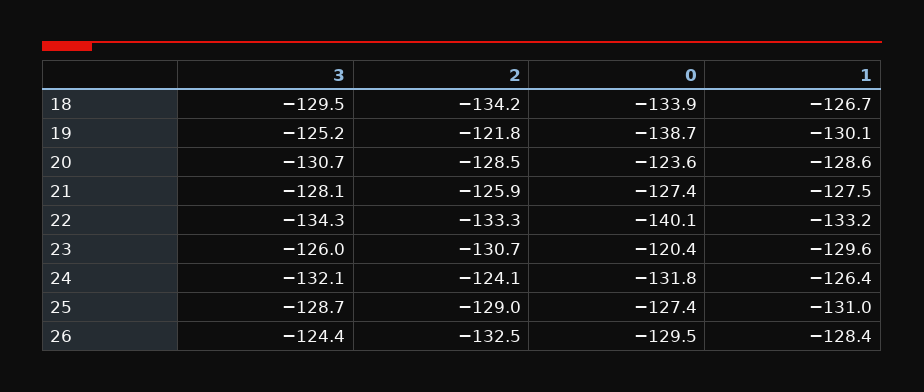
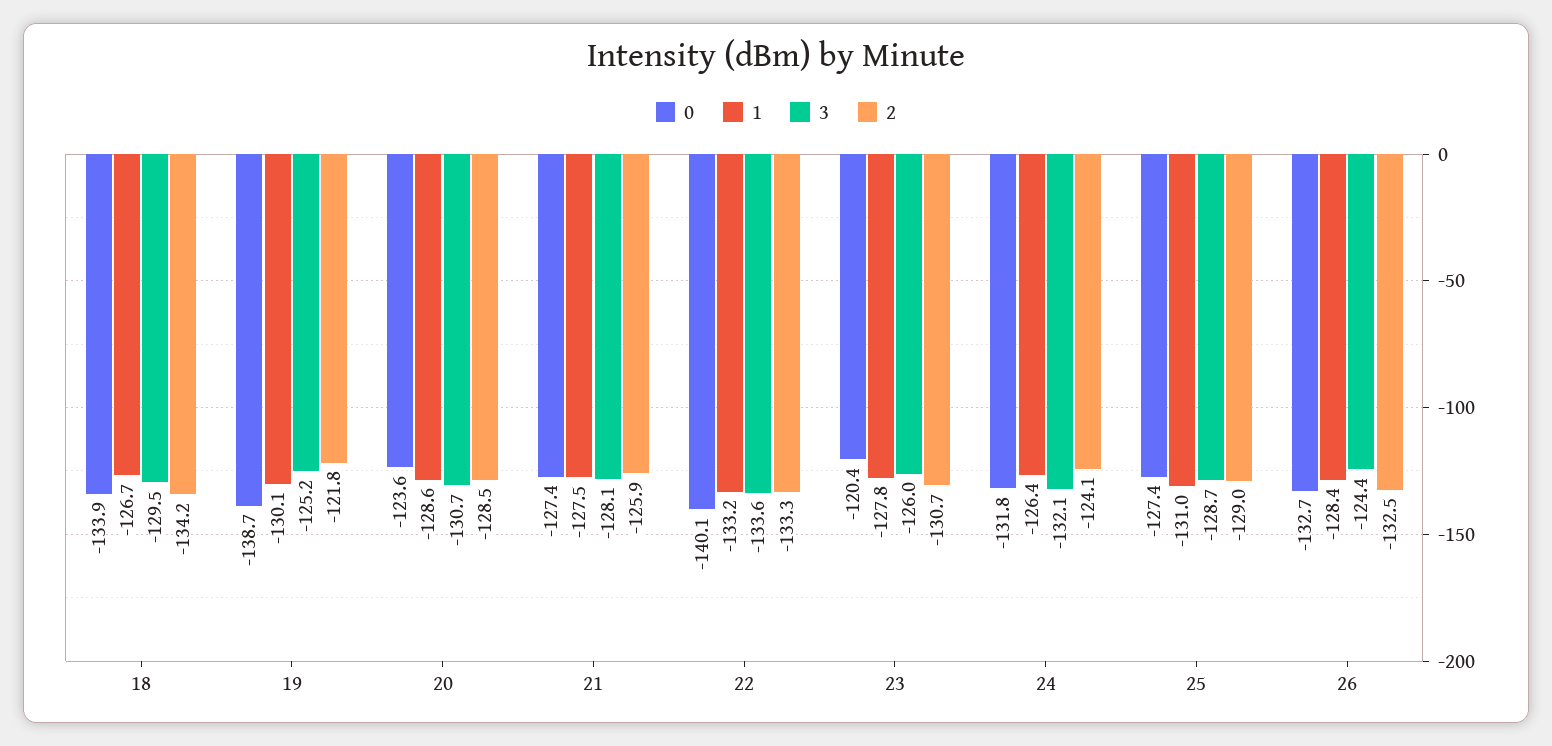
3, 22: -134.3 -> -133.6
1, 23: -129.6 -> -127.8
0, 26: -129.5 -> -132.7

